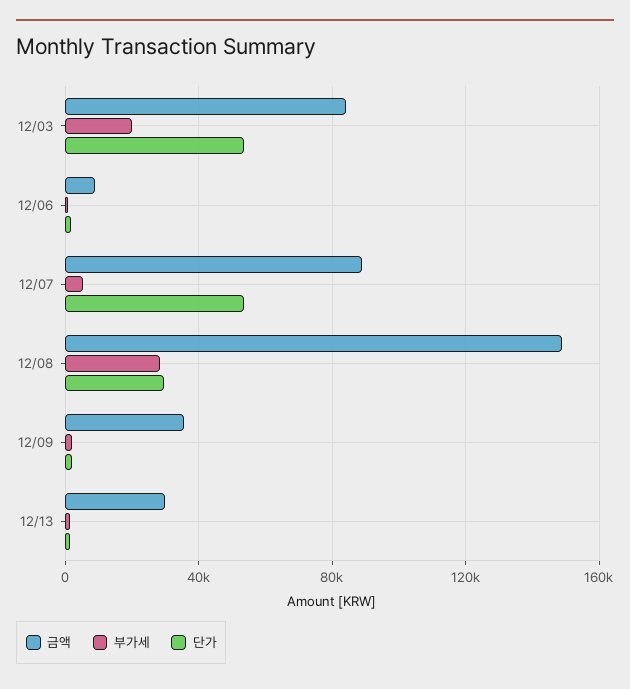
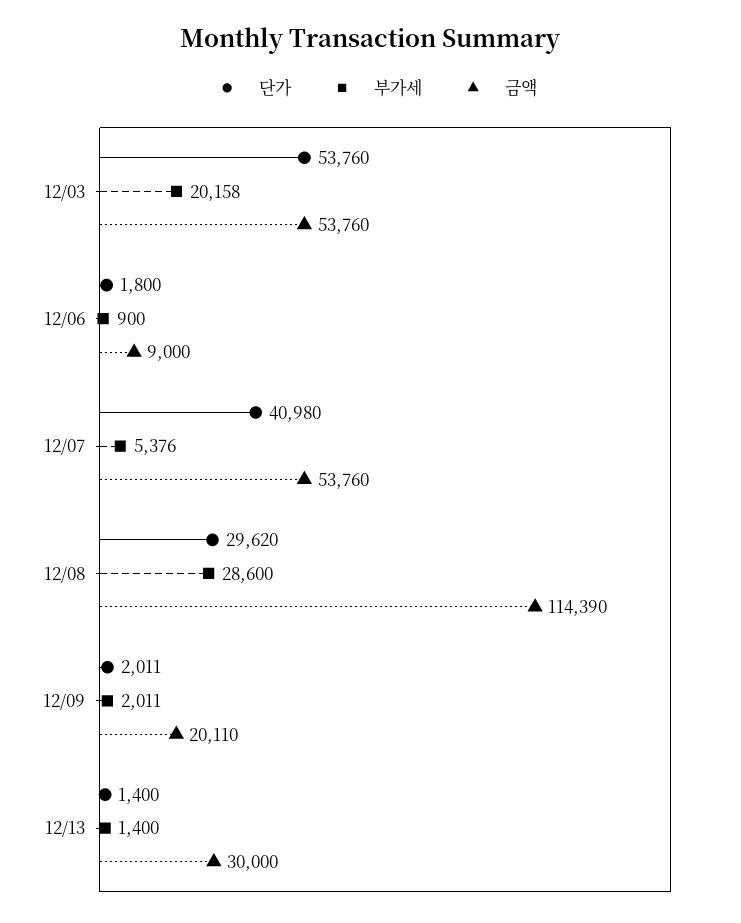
금액, 12/03: 85000 -> 53760
금액, 12/07: 90000 -> 53760
단가, 12/07: 55000 -> 40980
금액, 12/08: 150000 -> 114390
금액, 12/09: 35000 -> 20110

